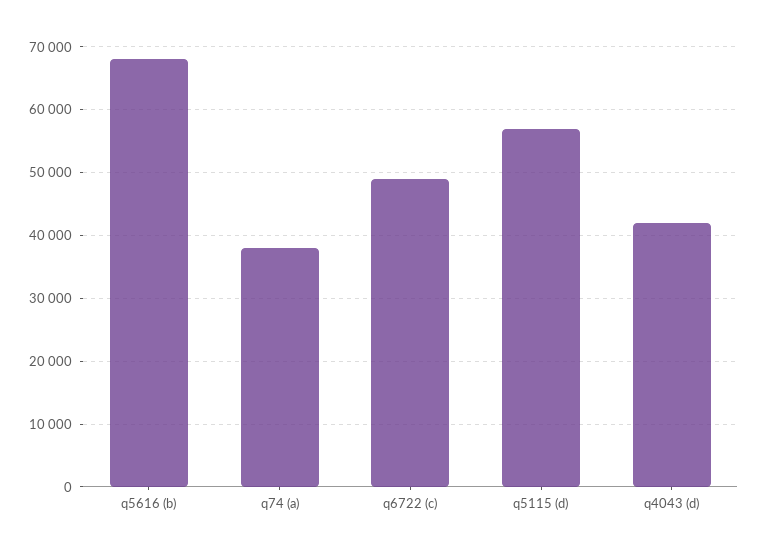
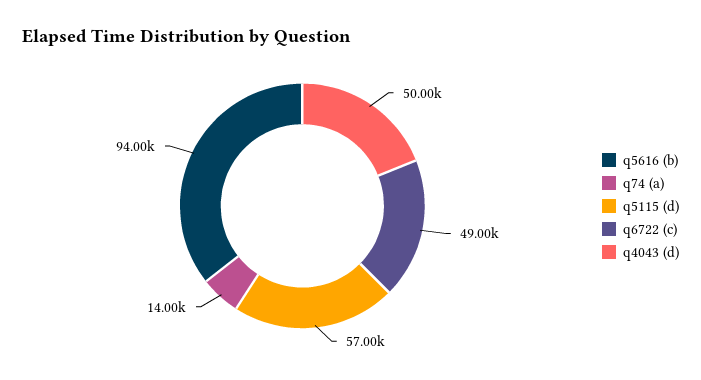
q5616 (b): 68000 -> 94000
q74 (a): 38000 -> 14000
q4043 (d): 42000 -> 50000

